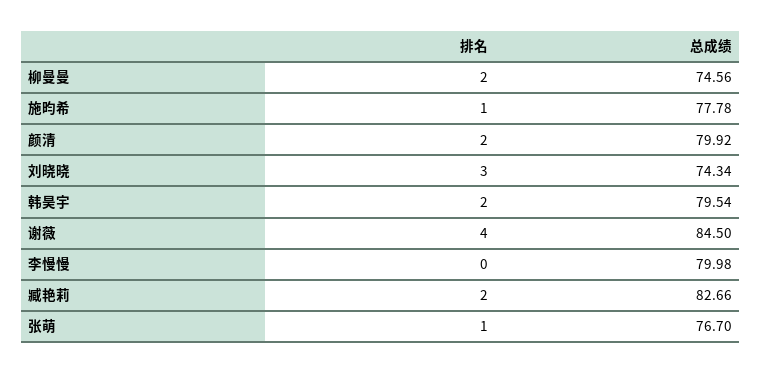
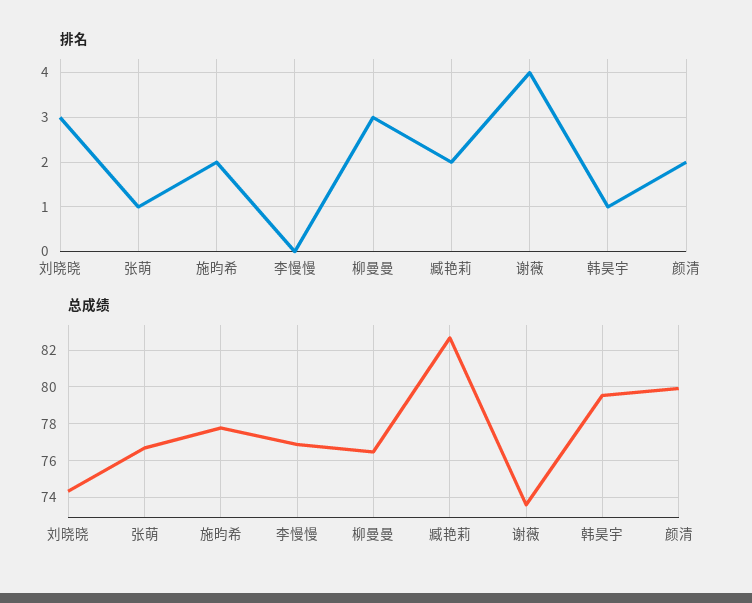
排名, 柳曼曼: 2 -> 3
总成绩, 柳曼曼: 74.56 -> 76.5
排名, 施昀希: 1 -> 2
排名, 韩昊宇: 2 -> 1
总成绩, 谢薇: 84.5 -> 73.5
总成绩, 李慢慢: 79.98 -> 77

